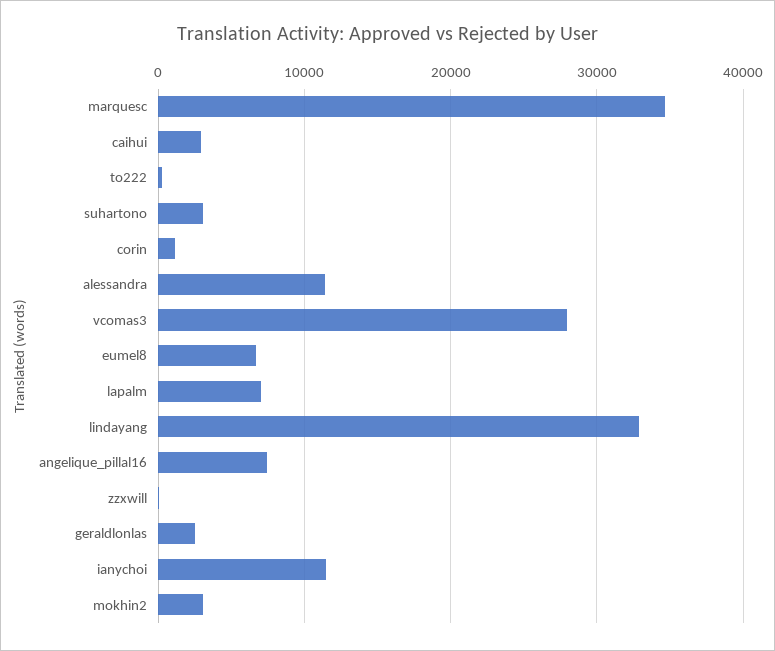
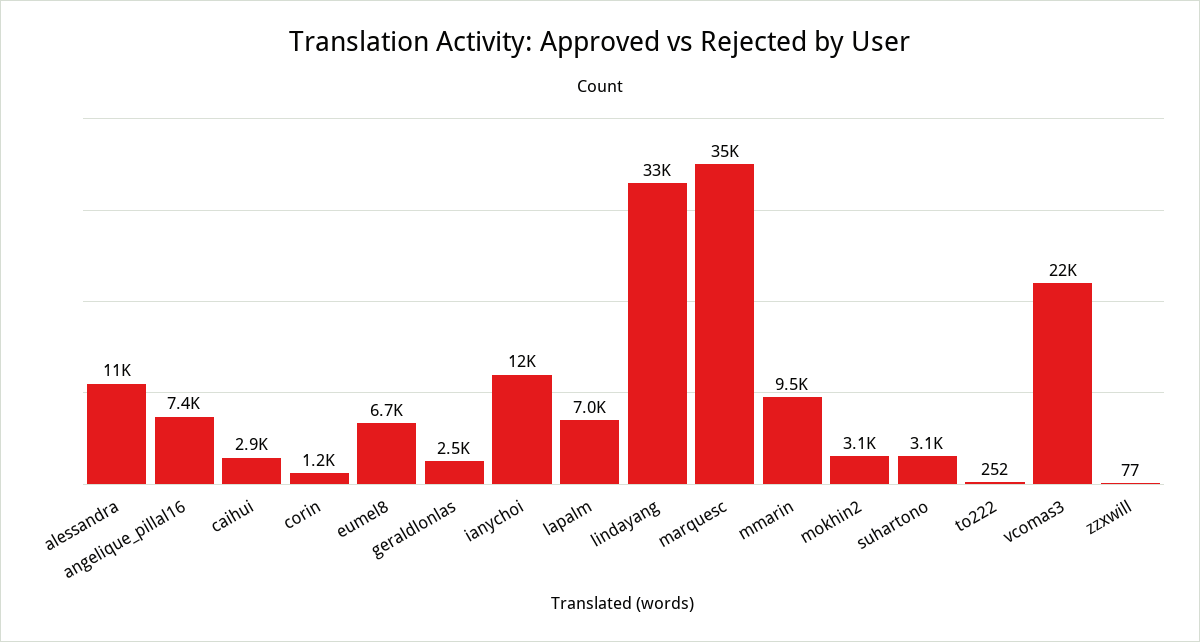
vcomas3: 28000 -> 22000
mmarin: none -> 9500

